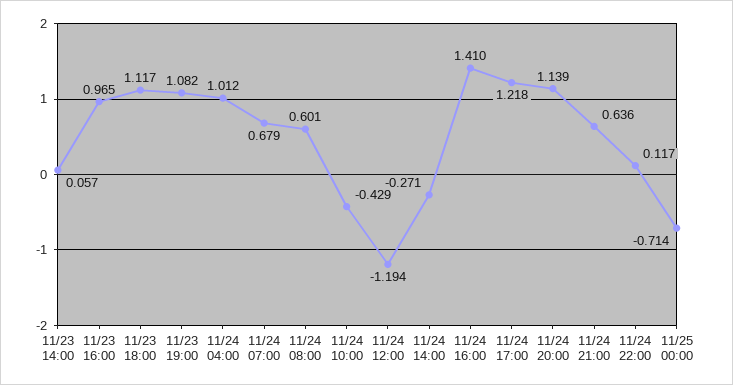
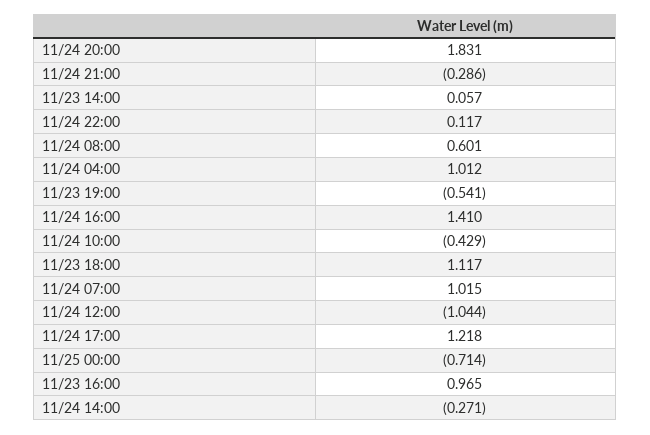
11/23 19:00: 1.082 -> -0.541
11/24 07:00: 0.679 -> 1.015
11/24 12:00: -1.194 -> -1.044
11/24 20:00: 1.139 -> 1.831
11/24 21:00: 0.636 -> -0.286

